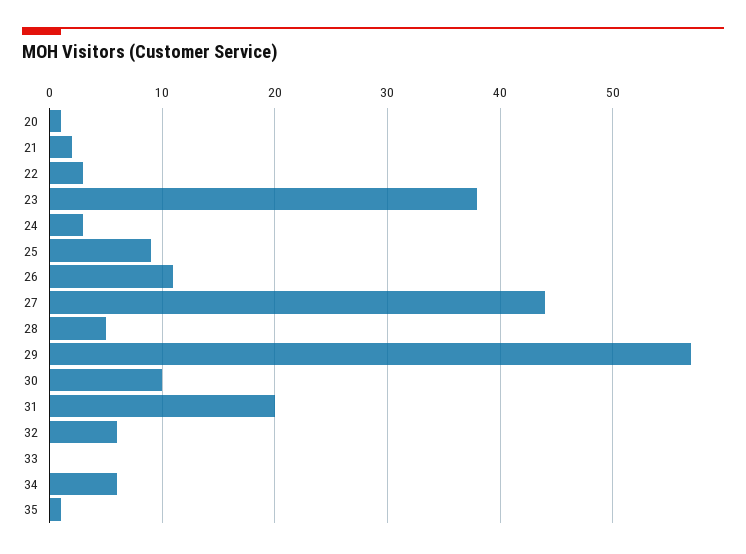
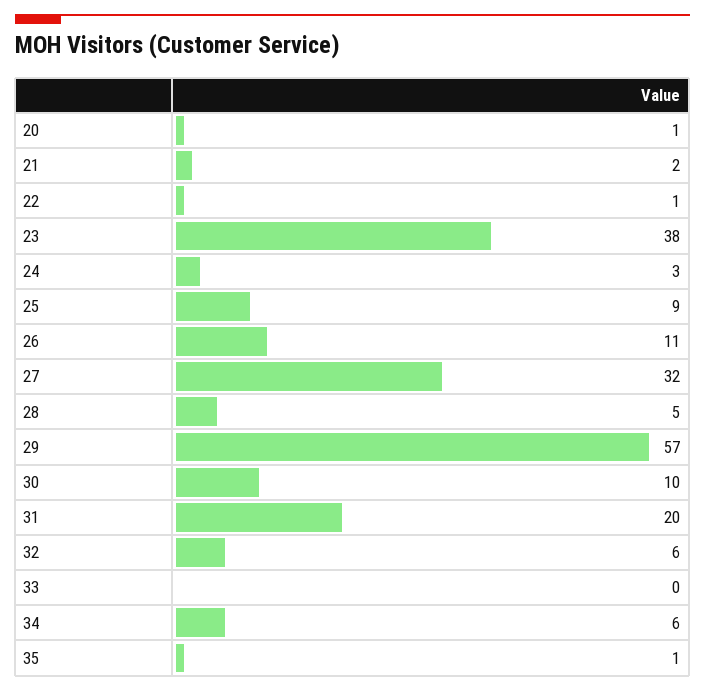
22: 3 -> 1
27: 44 -> 32

